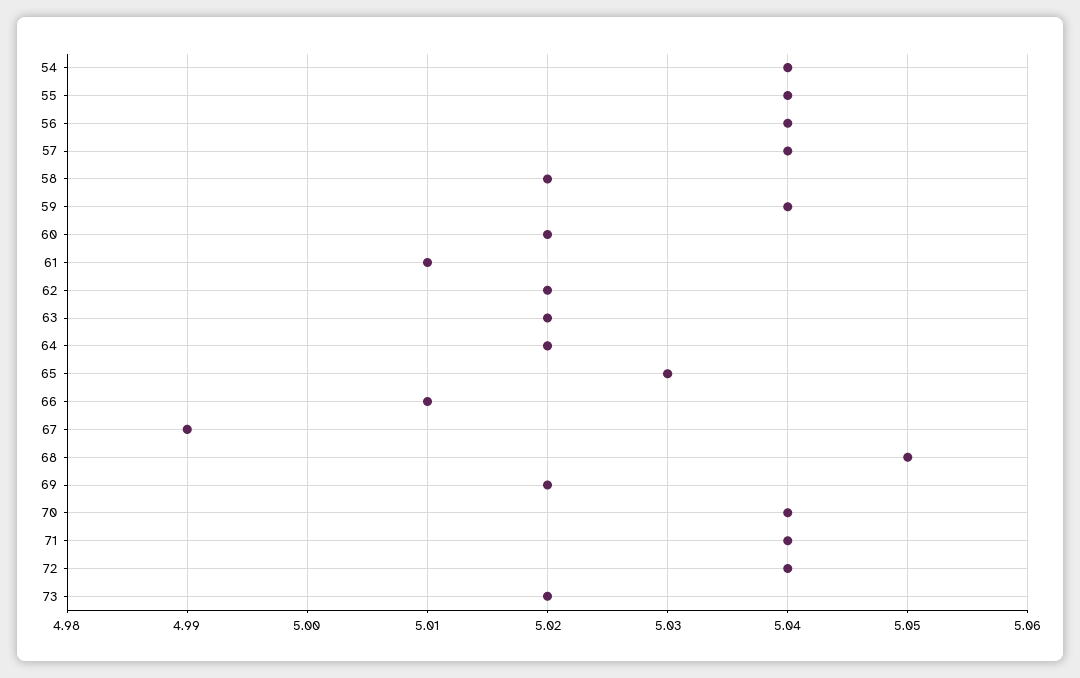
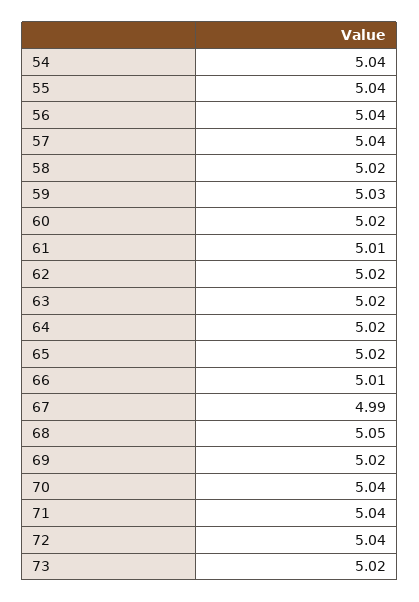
59: 5.04 -> 5.03
65: 5.03 -> 5.02

